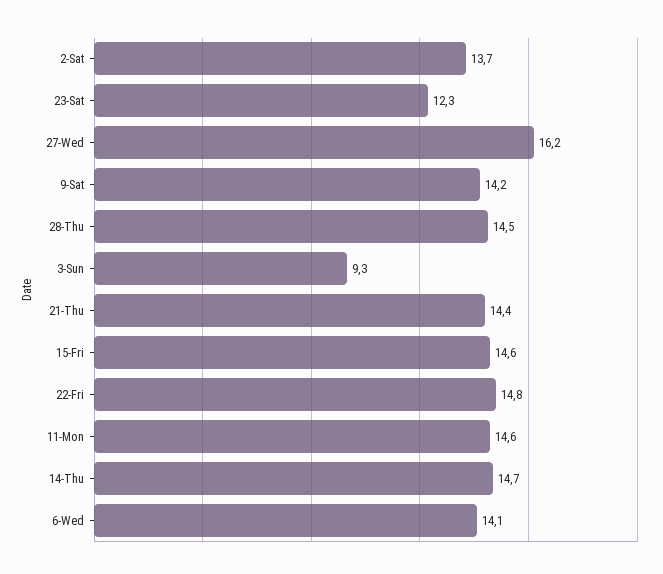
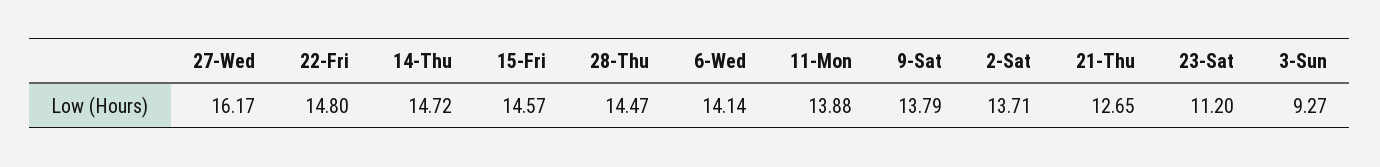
23-Sat: 12.3 -> 11.2
9-Sat: 14.2 -> 13.79
21-Thu: 14.4 -> 12.65
11-Mon: 14.6 -> 13.88

